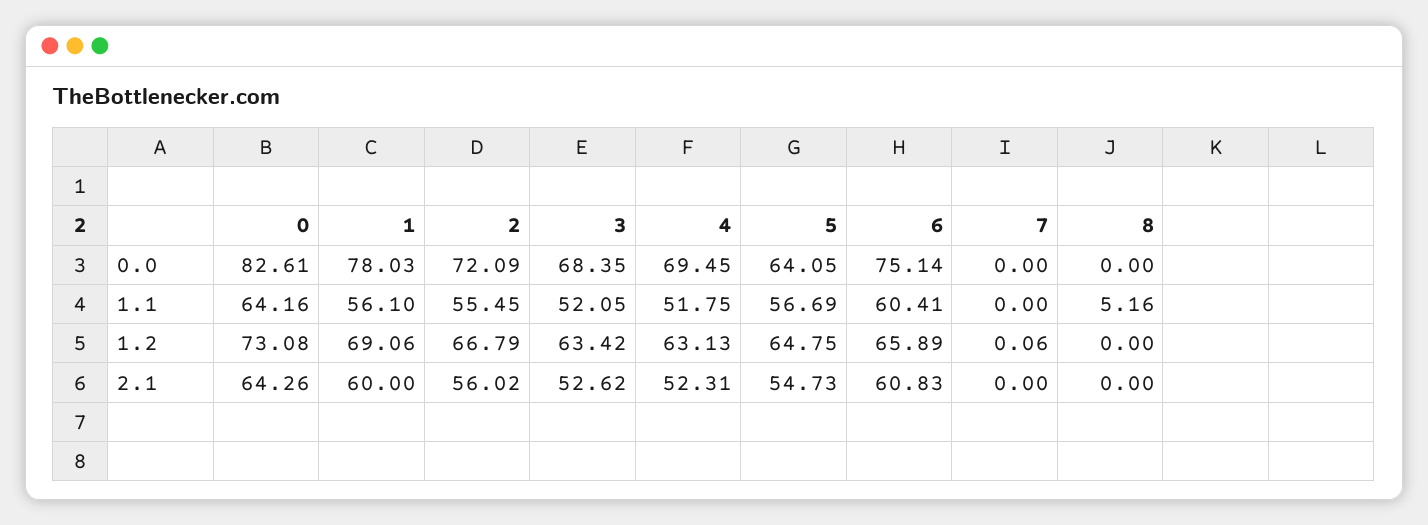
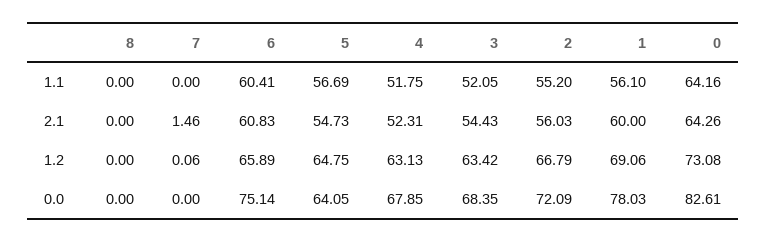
4, 0.0: 69.45 -> 67.85
2, 1.1: 55.45 -> 55.2
8, 1.1: 5.16 -> 0
2, 2.1: 56.02 -> 56.03
3, 2.1: 52.62 -> 54.43
7, 2.1: 0 -> 1.46

